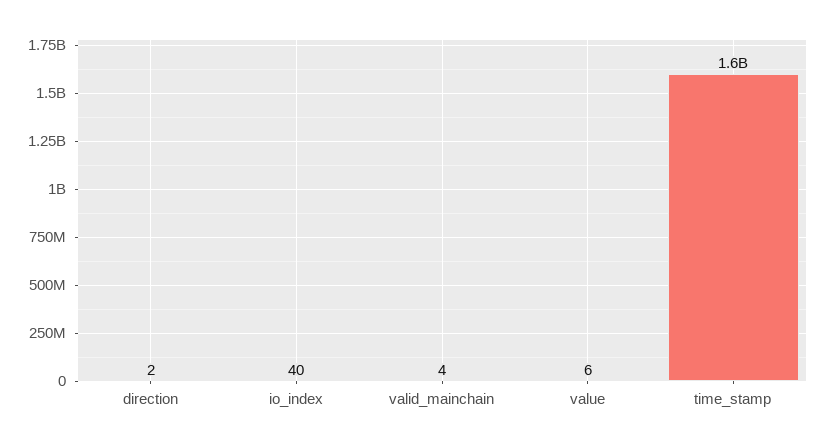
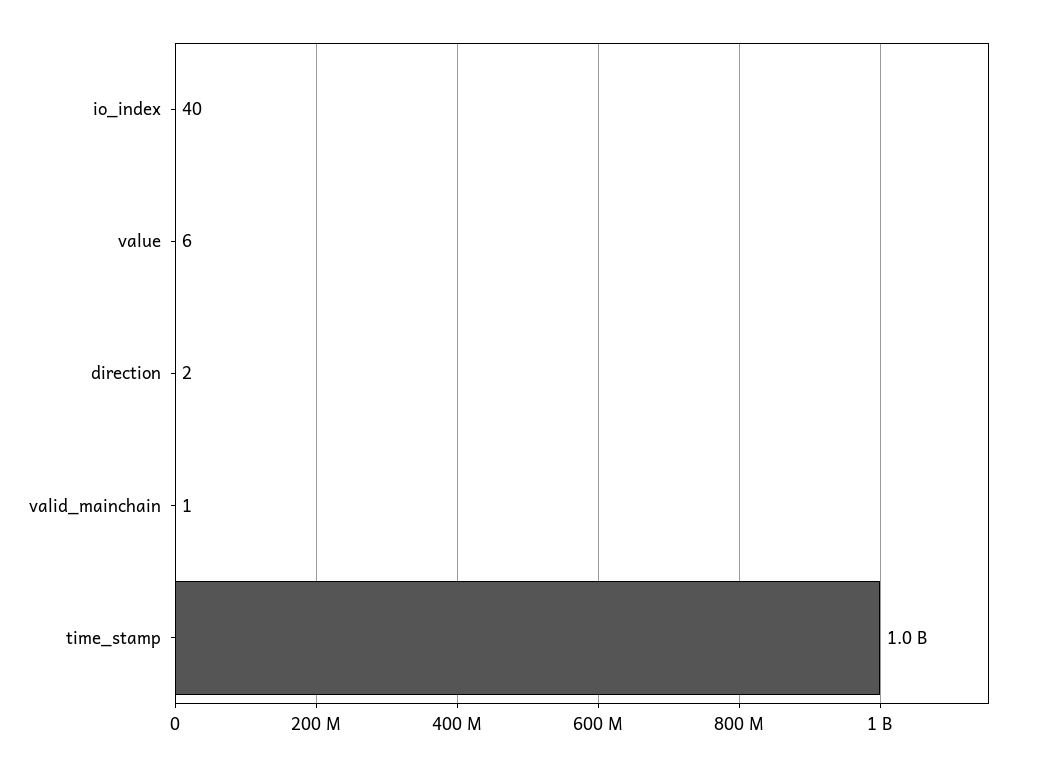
valid_mainchain: 4 -> 1
time_stamp: 1600000000 -> 1000000000

